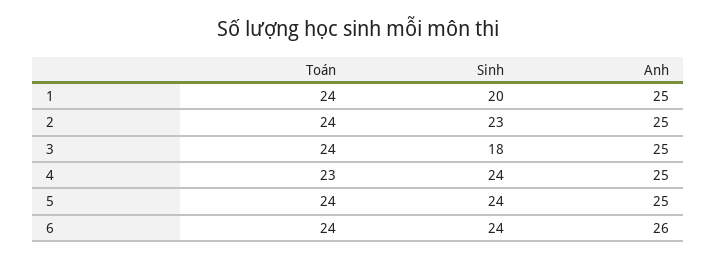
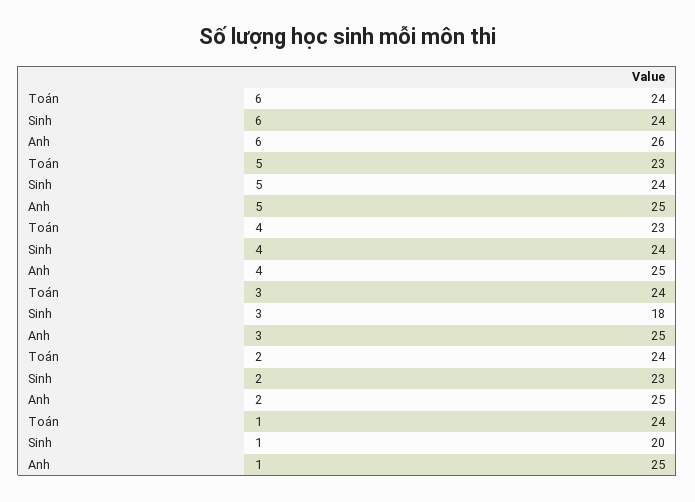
Toán, 5: 24 -> 23

